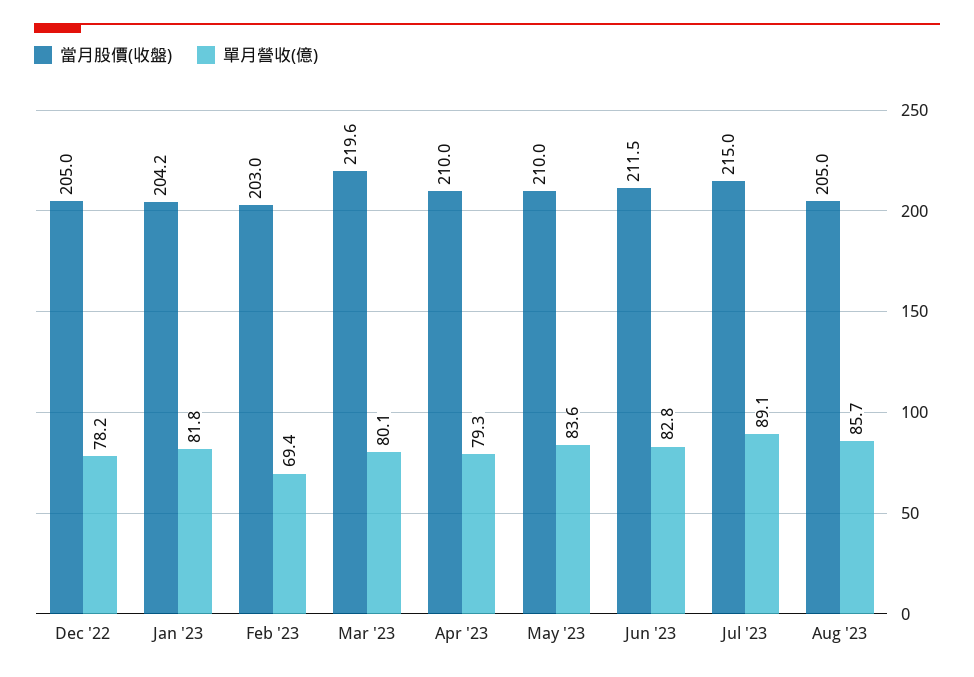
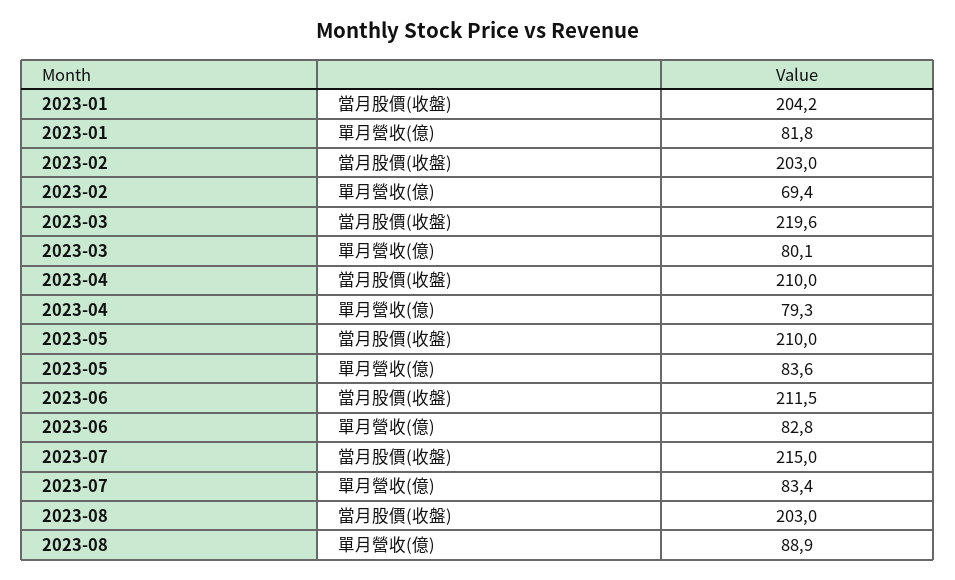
當月股價(收盤), Dec '22: 205 -> none
單月營收(億), Dec '22: 78.2 -> none
單月營收(億), Jul '23: 89.1 -> 83.4
當月股價(收盤), Aug '23: 205 -> 203
單月營收(億), Aug '23: 85.7 -> 88.9

